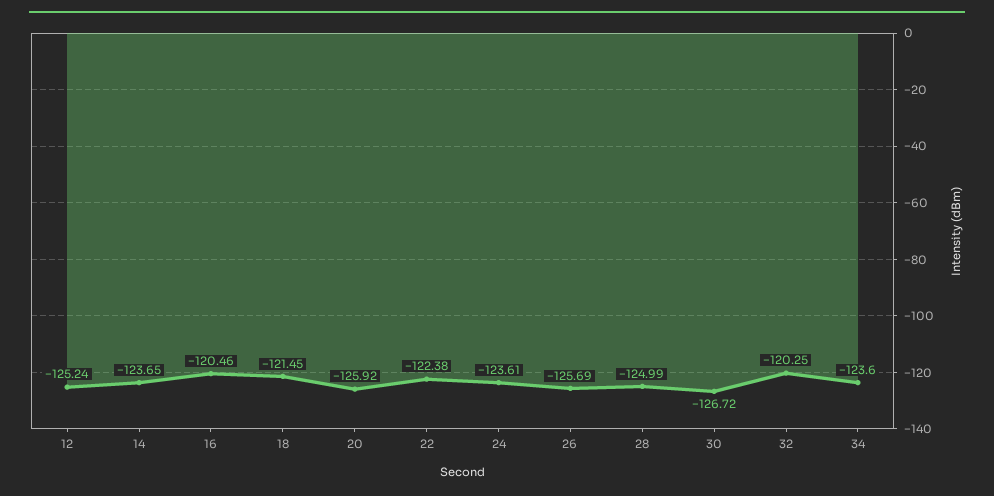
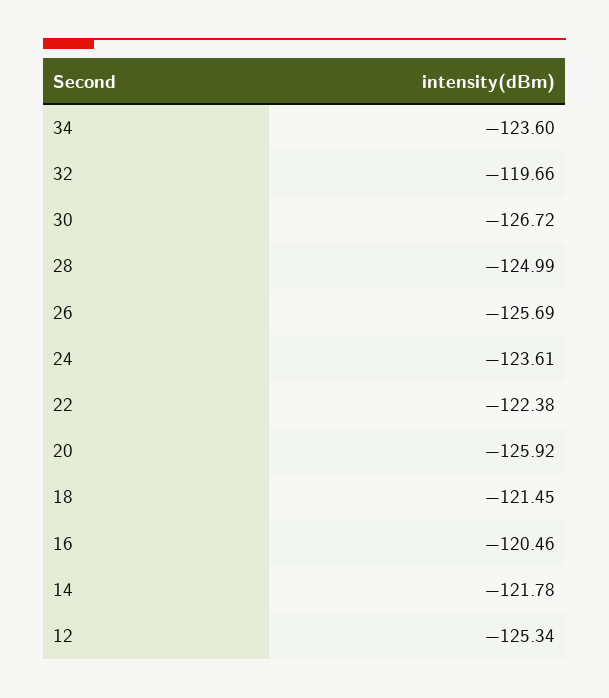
12: -125.24 -> -125.34
14: -123.65 -> -121.78
32: -120.25 -> -119.66

